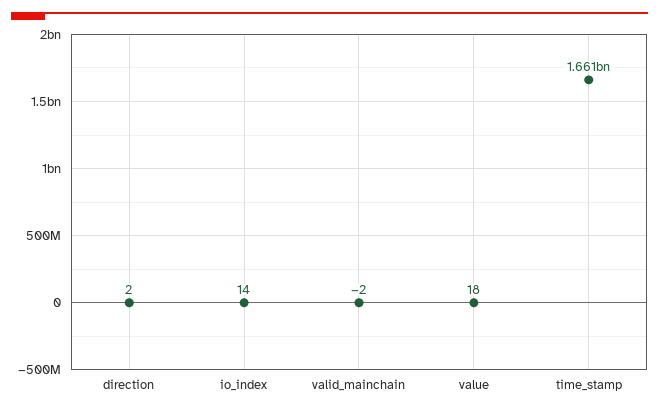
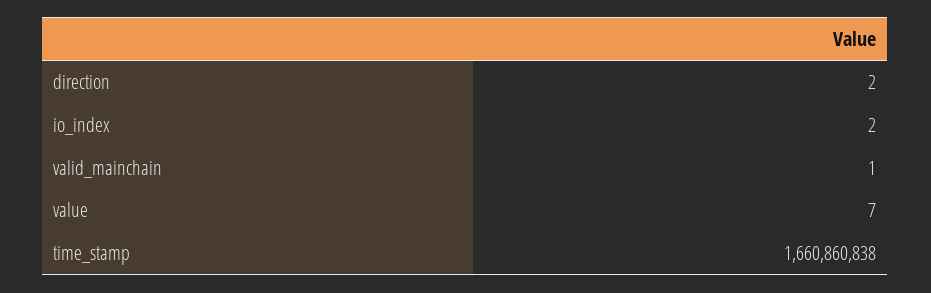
io_index: 14 -> 2
valid_mainchain: -2 -> 1
value: 18 -> 7

